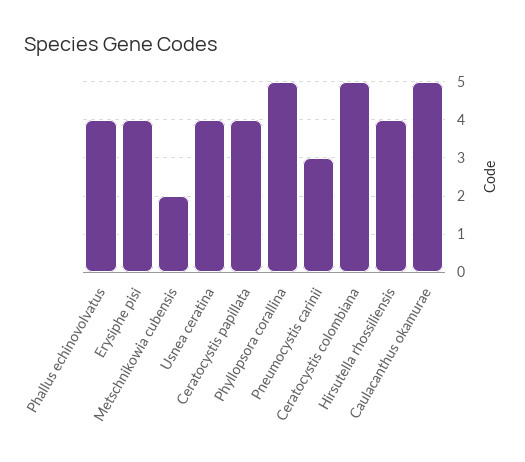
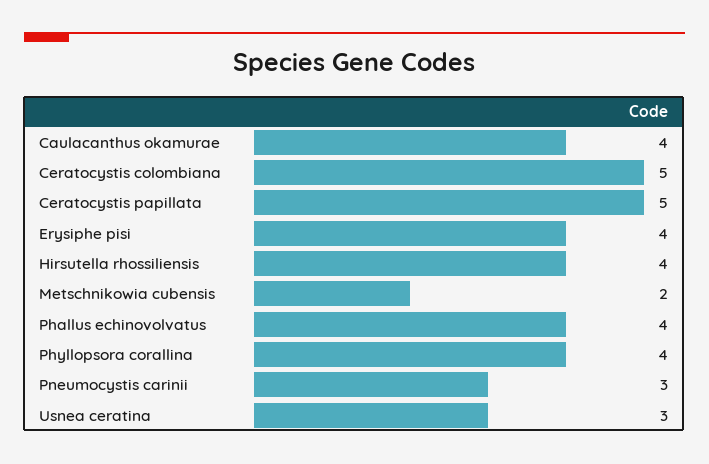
Usnea ceratina: 4 -> 3
Ceratocystis papillata: 4 -> 5
Phyllopsora corallina: 5 -> 4
Caulacanthus okamurae: 5 -> 4

